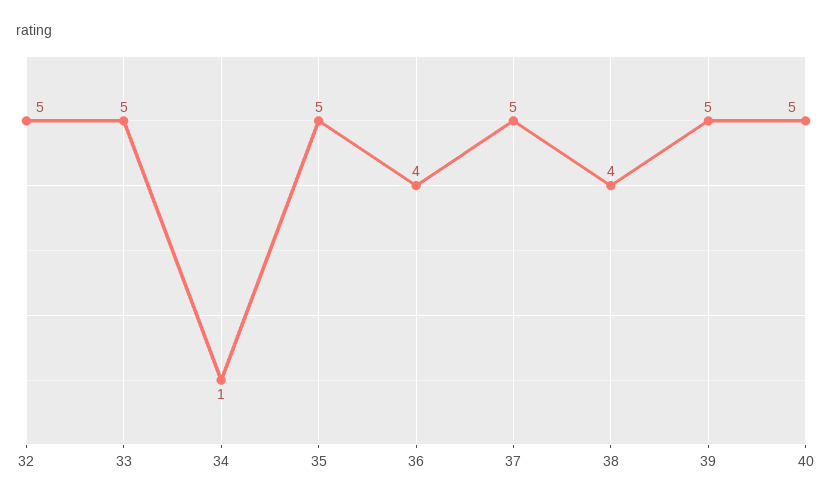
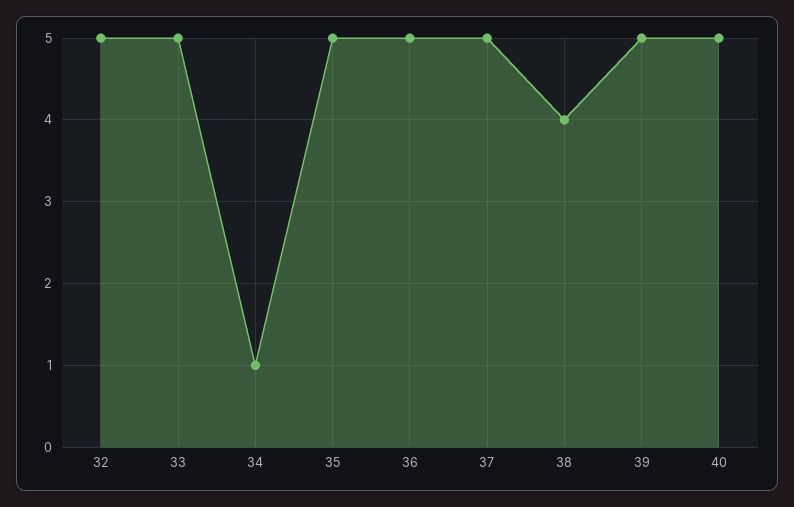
36: 4 -> 5

